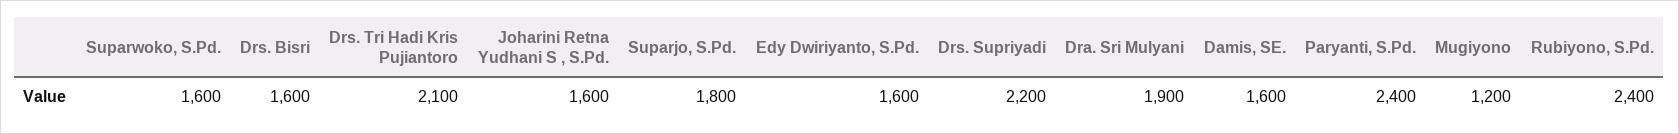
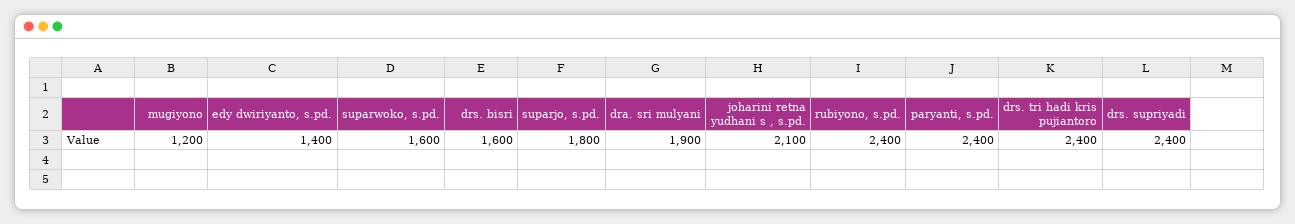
Drs. Tri Hadi Kris Pujiantoro: 2100 -> 2400
Joharini Retna Yudhani S , S.Pd.: 1600 -> 2100
Edy Dwiriyanto, S.Pd.: 1600 -> 1400
Drs. Supriyadi: 2200 -> 2400
Damis, SE.: 1600 -> none

